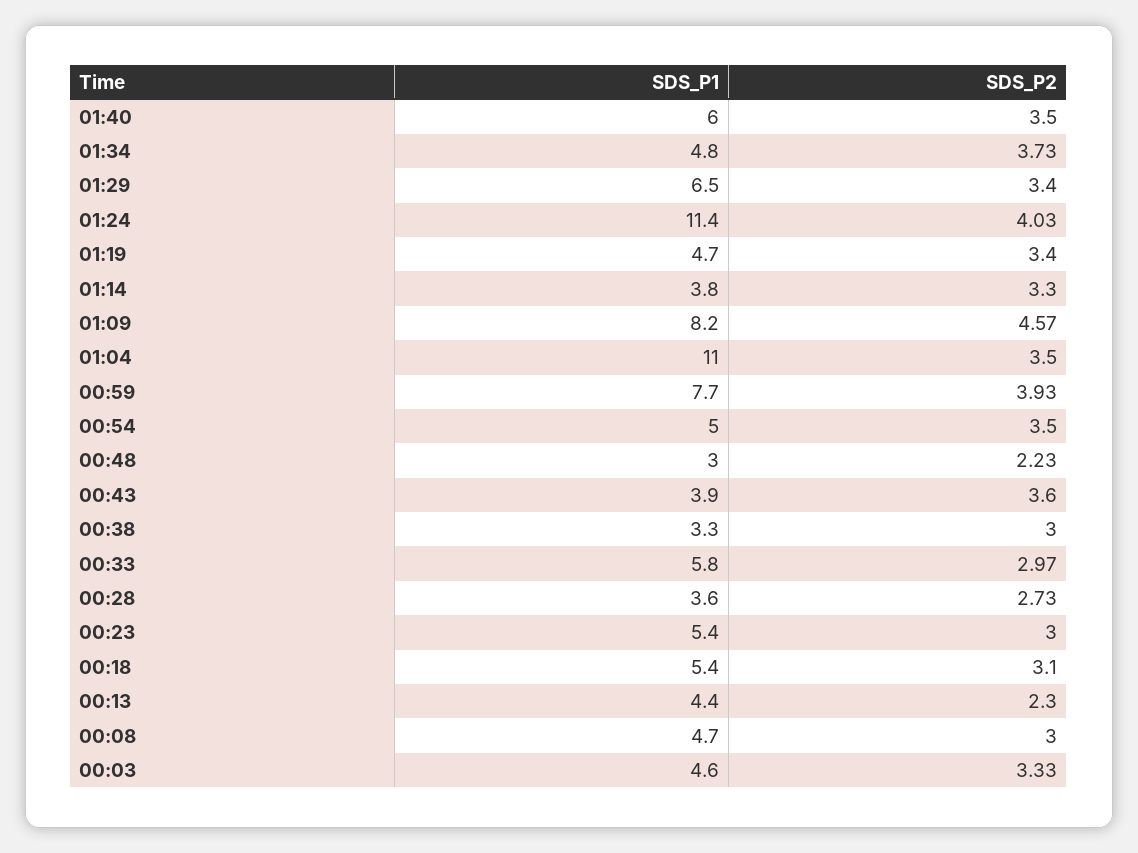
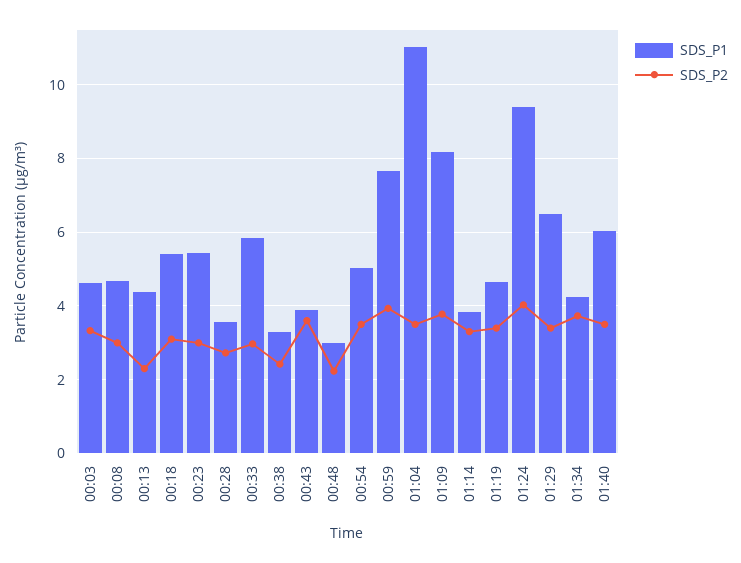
SDS_P1, 01:34: 4.8 -> 4.2
SDS_P1, 01:24: 11.4 -> 9.4
SDS_P2, 01:09: 4.57 -> 3.8
SDS_P2, 00:38: 3 -> 2.4

